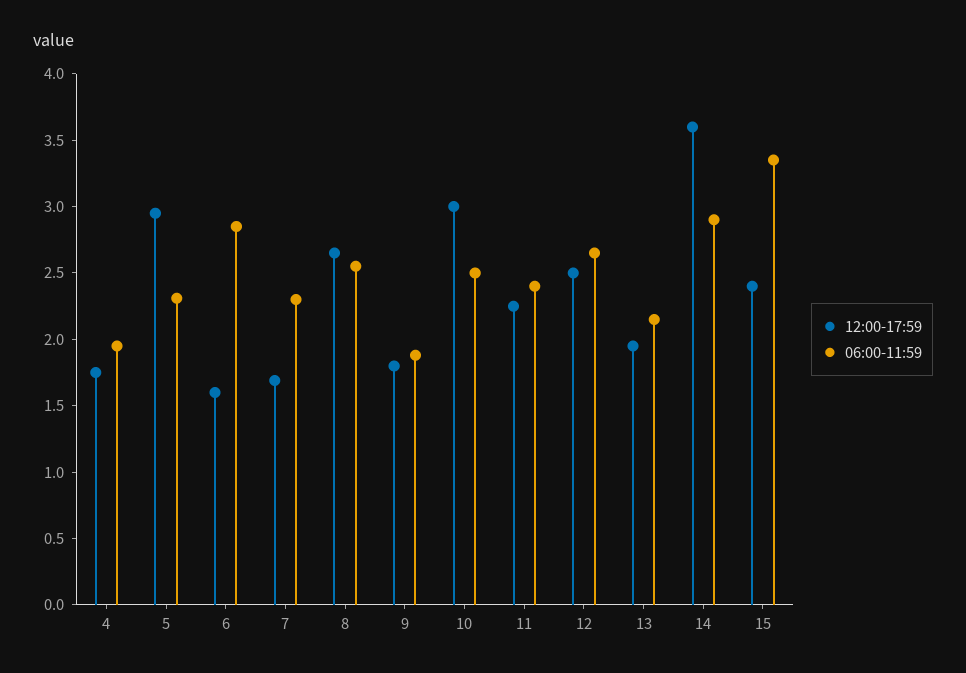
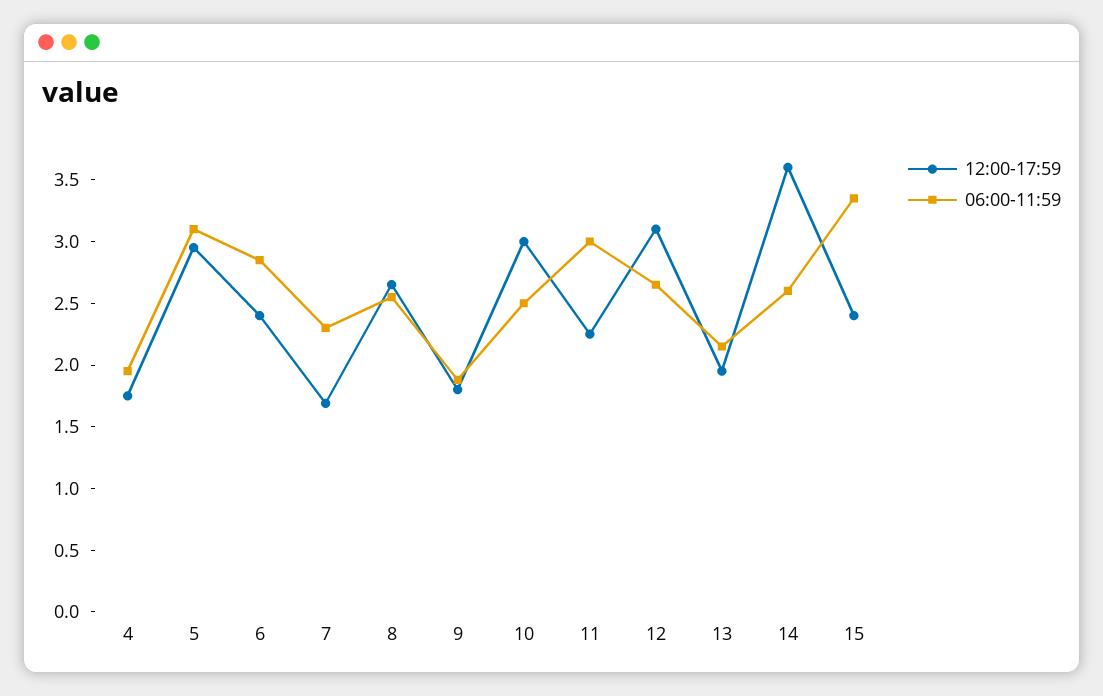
06:00-11:59, 5: 2.3 -> 3.1
12:00-17:59, 6: 1.6 -> 2.4
06:00-11:59, 11: 2.4 -> 3
12:00-17:59, 12: 2.5 -> 3.1
06:00-11:59, 14: 2.9 -> 2.6

